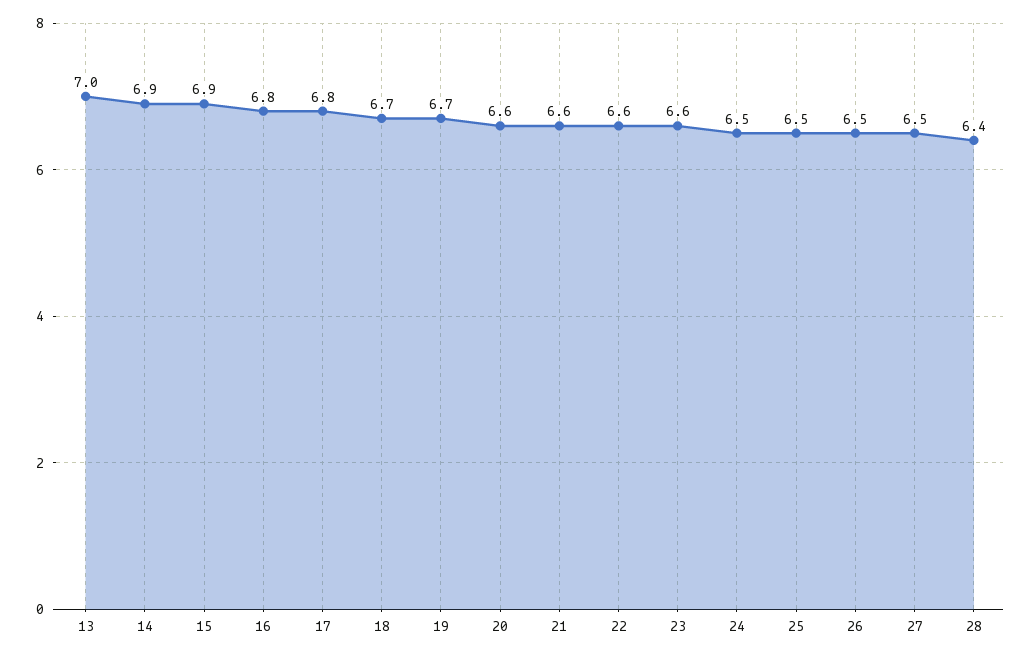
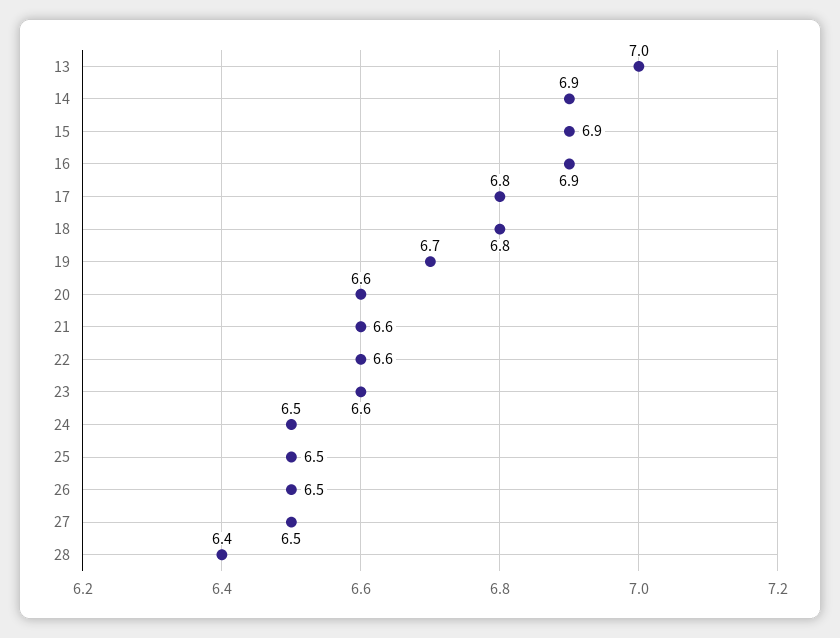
16: 6.8 -> 6.9
18: 6.7 -> 6.8

